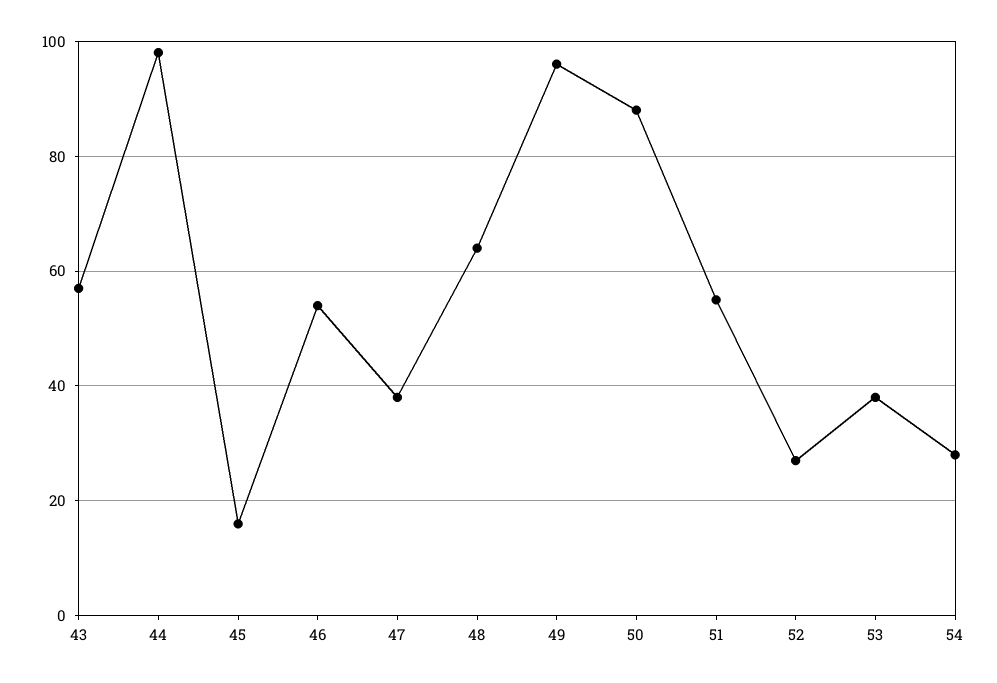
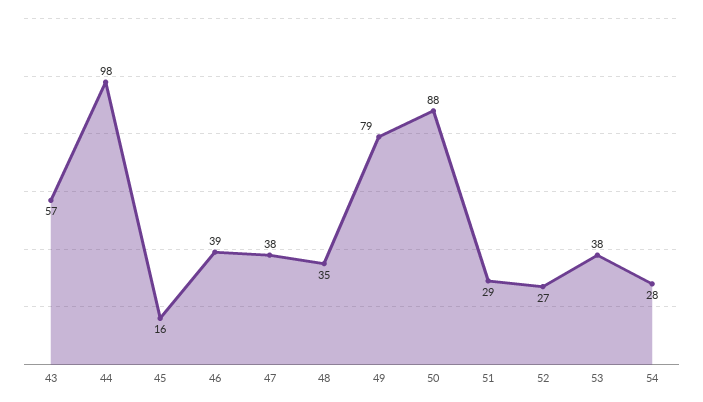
46: 55 -> 39
48: 65 -> 35
49: 95 -> 79
51: 55 -> 29

